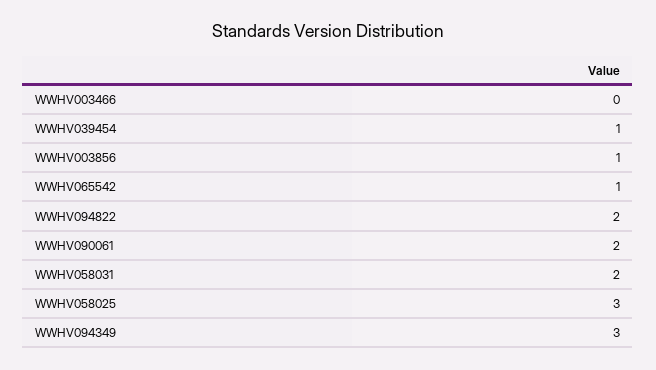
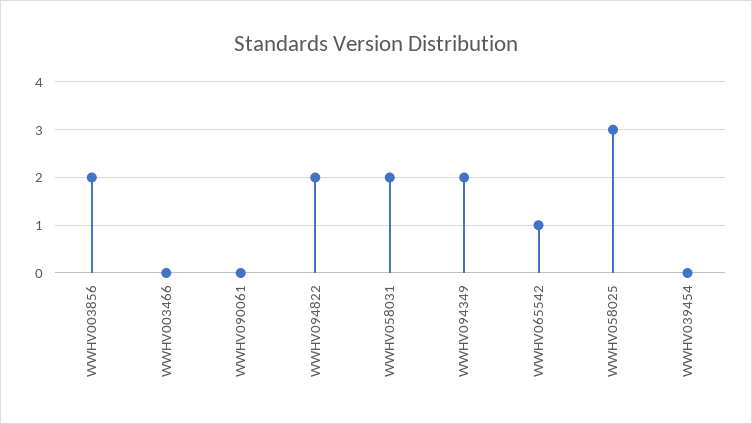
WWHV039454: 1 -> 0
WWHV003856: 1 -> 2
WWHV090061: 2 -> 0
WWHV094349: 3 -> 2

